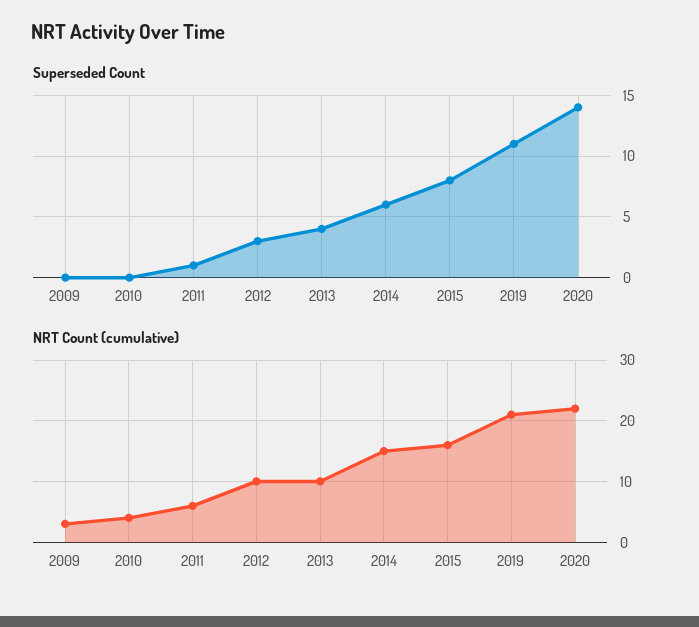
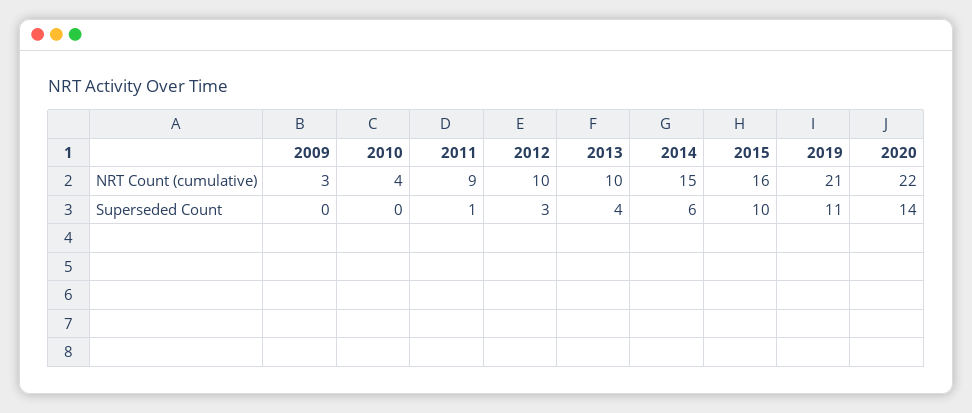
Superseded Count, 2015: 8 -> 10
NRT Count (cumulative), 2011: 6 -> 9

